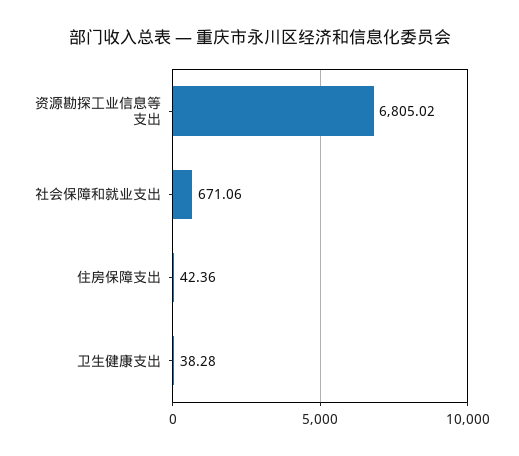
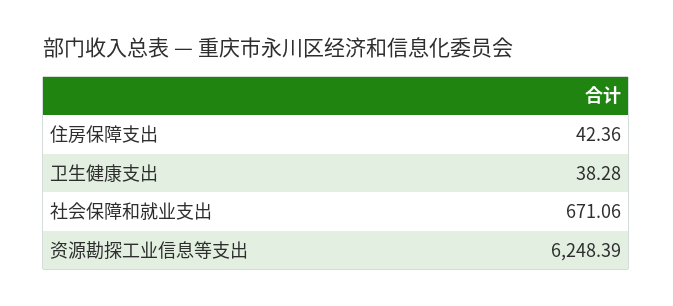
资源勘探工业信息等支出: 6805.02 -> 6248.39

